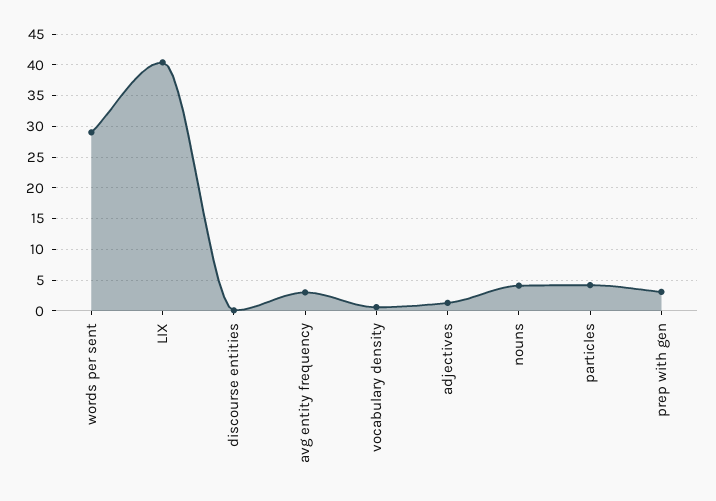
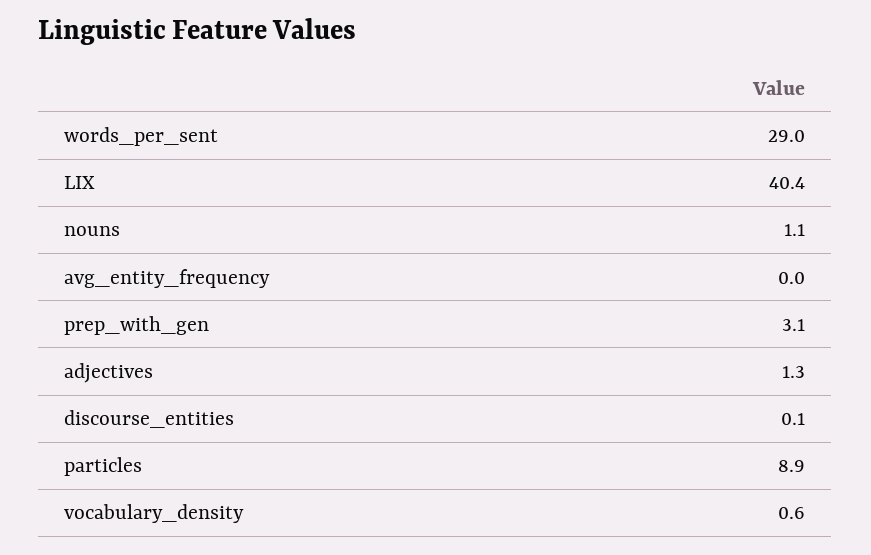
avg entity frequency: 3 -> 0
nouns: 4 -> 1.1
particles: 4 -> 8.9

